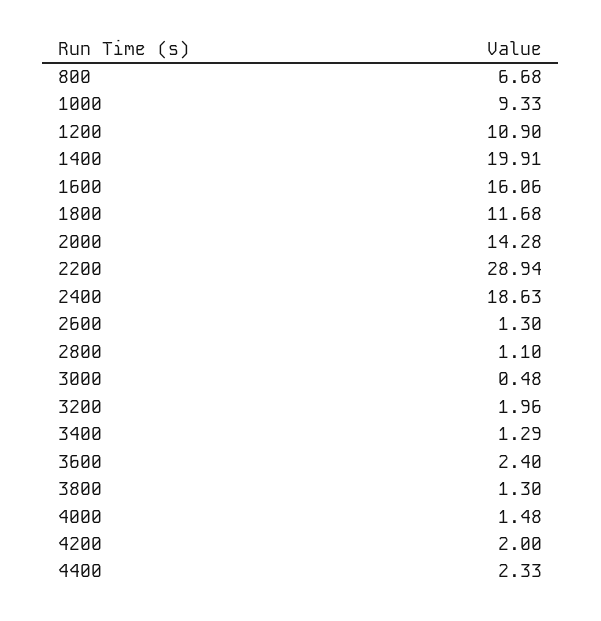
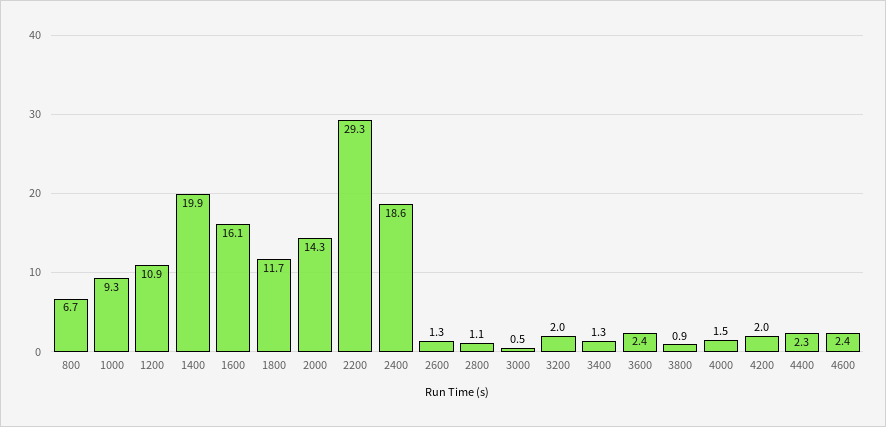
2200: 28.94 -> 29.3
3800: 1.3 -> 0.9
4600: none -> 2.4

